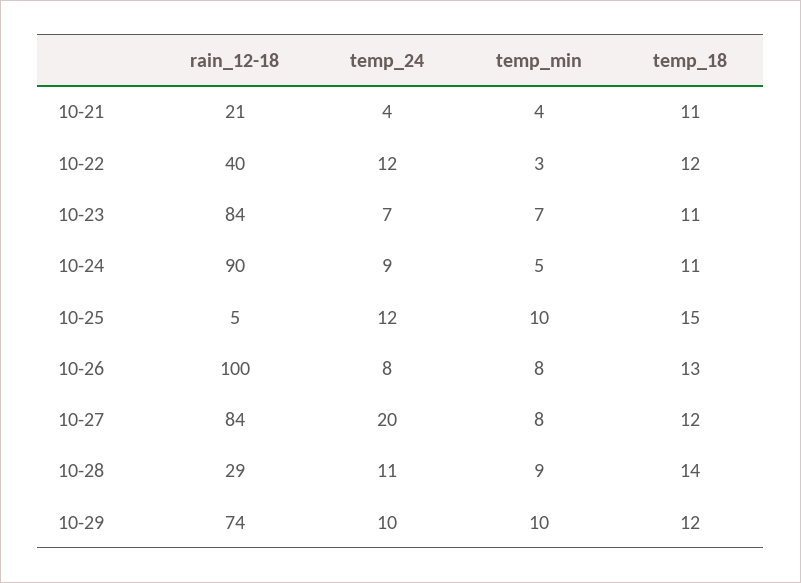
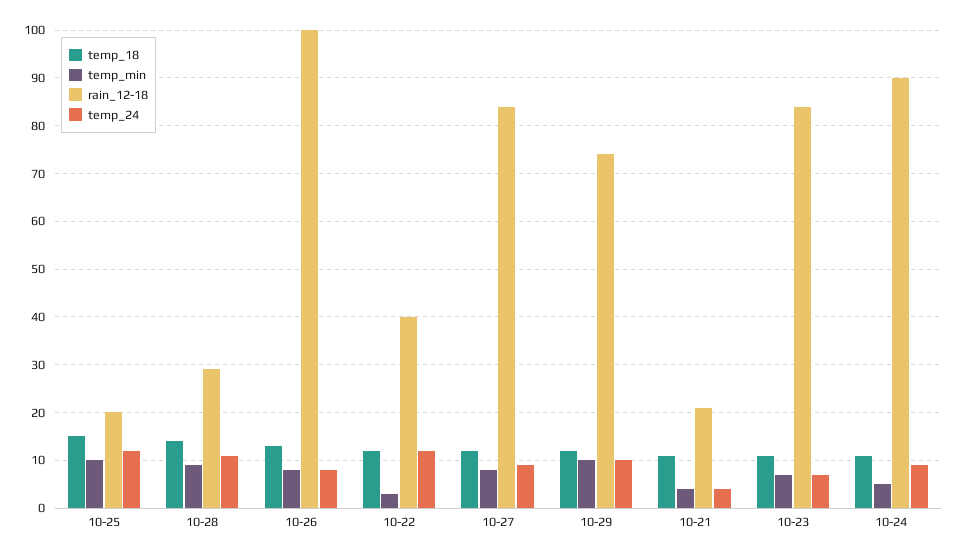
rain_12-18, 10-25: 5 -> 20
temp_24, 10-27: 20 -> 10

